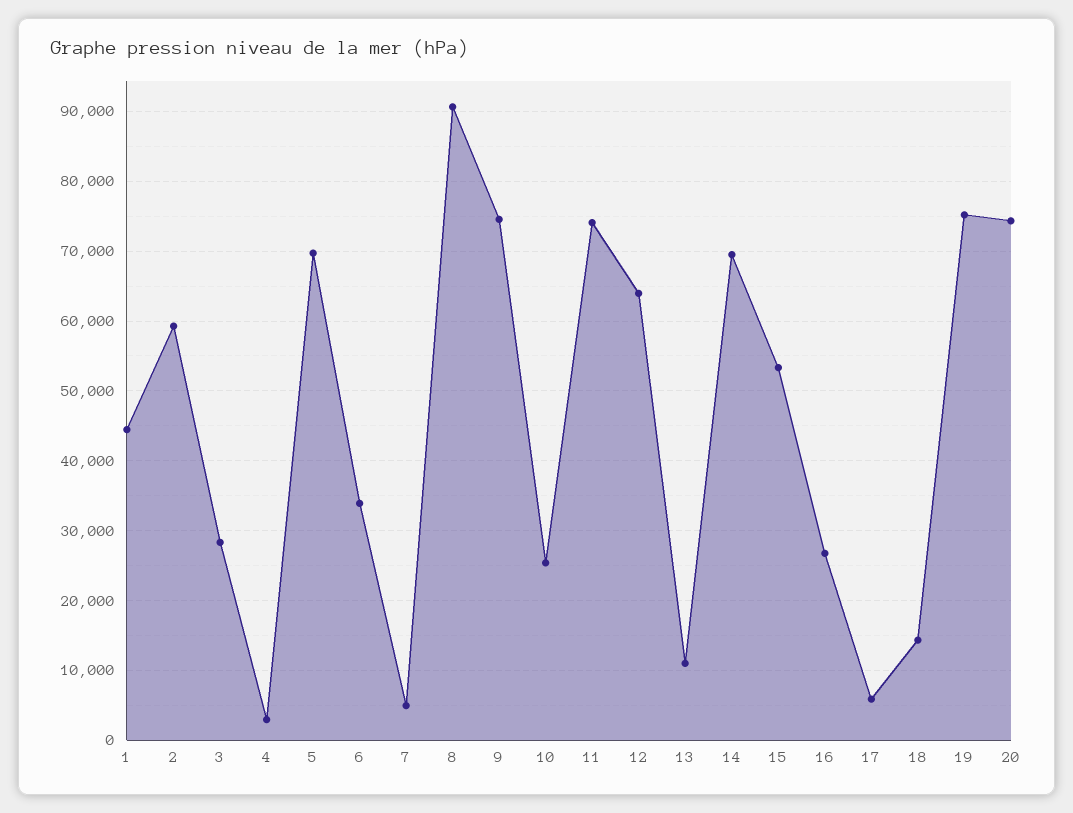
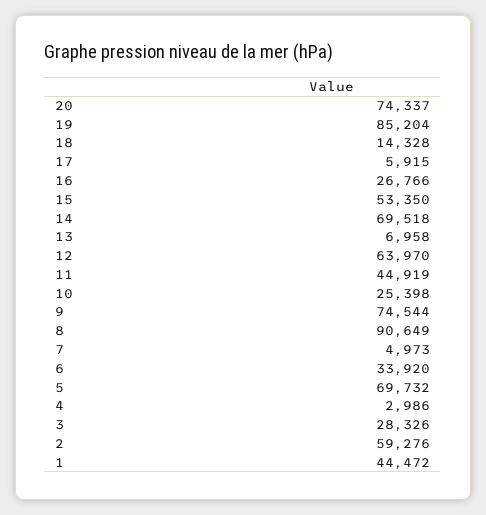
11: 74000 -> 44919
13: 11000 -> 6958
19: 75000 -> 85204

